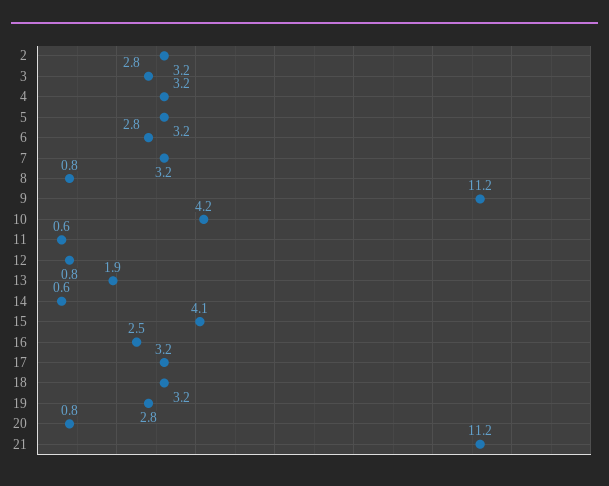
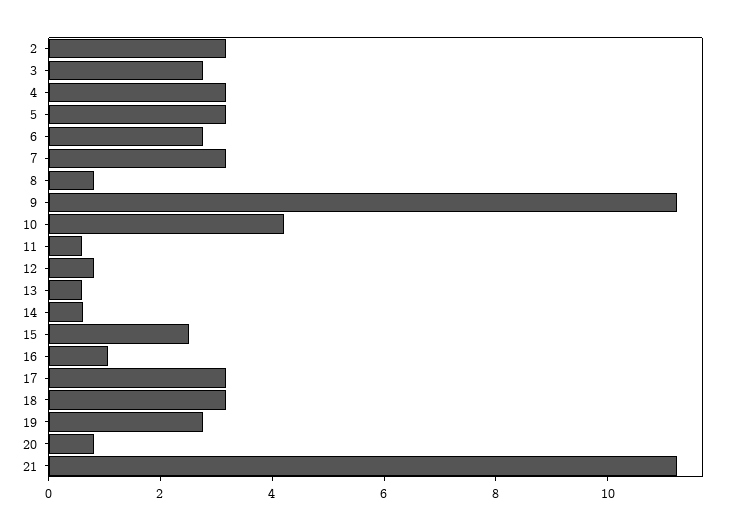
13: 1.9 -> 0.5
15: 4.1 -> 2.5
16: 2.5 -> 1

